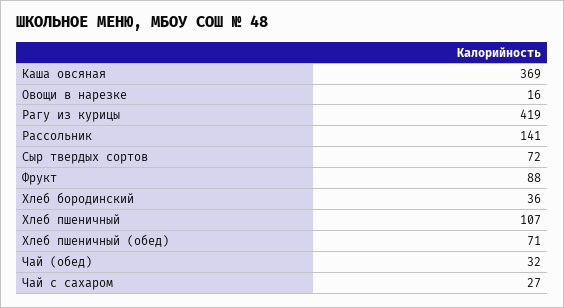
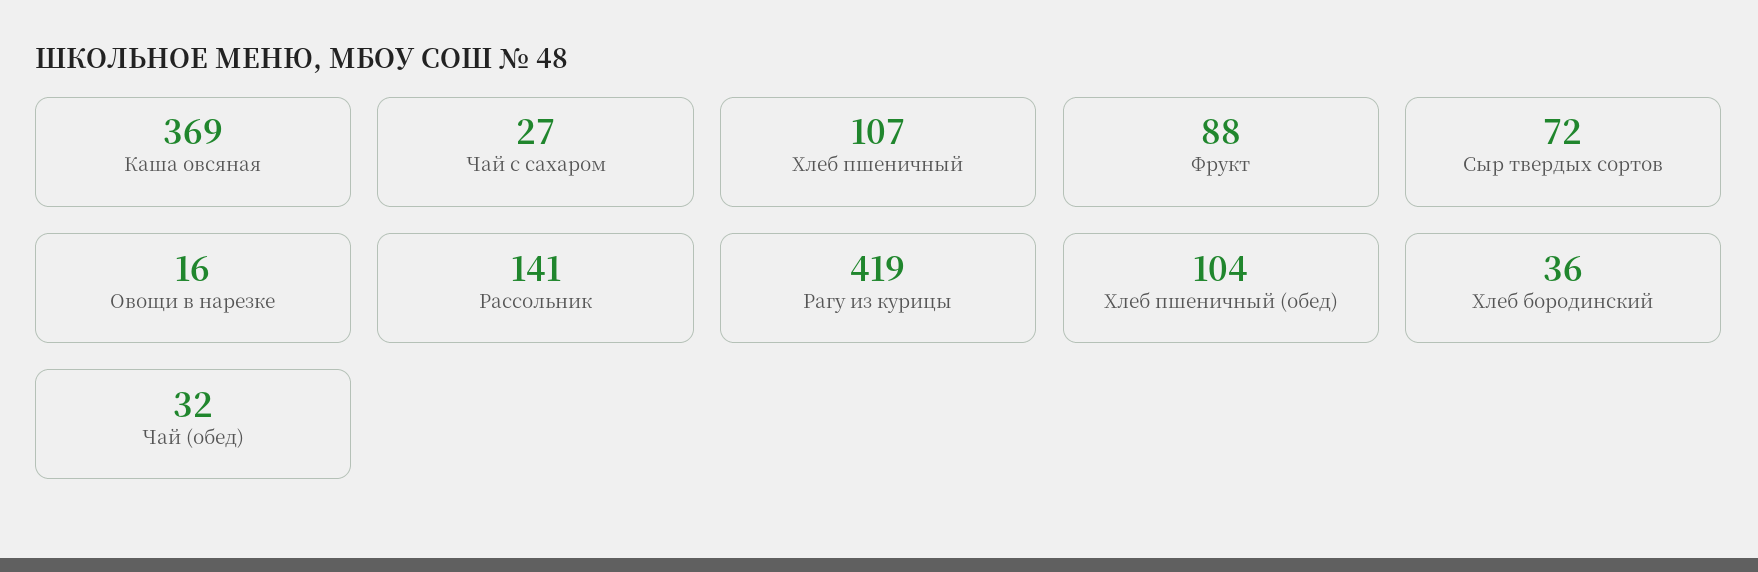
Хлеб пшеничный (обед): 71 -> 104

